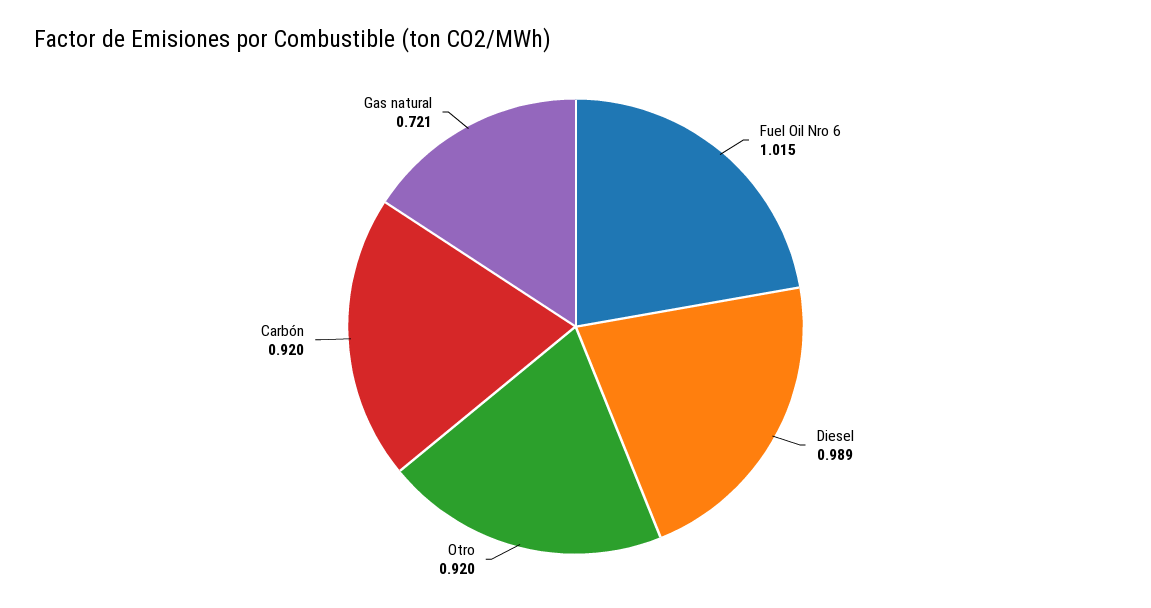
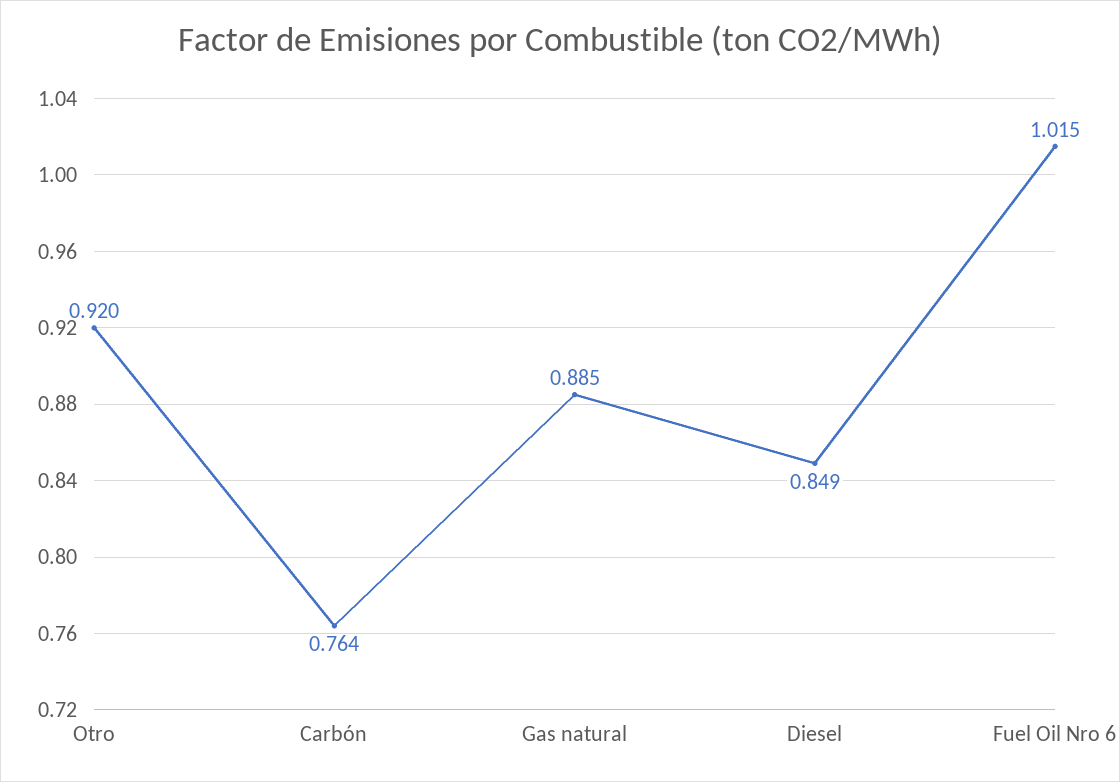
Diesel: 0.989 -> 0.849
Carbón: 0.92 -> 0.764
Gas natural: 0.721 -> 0.885

